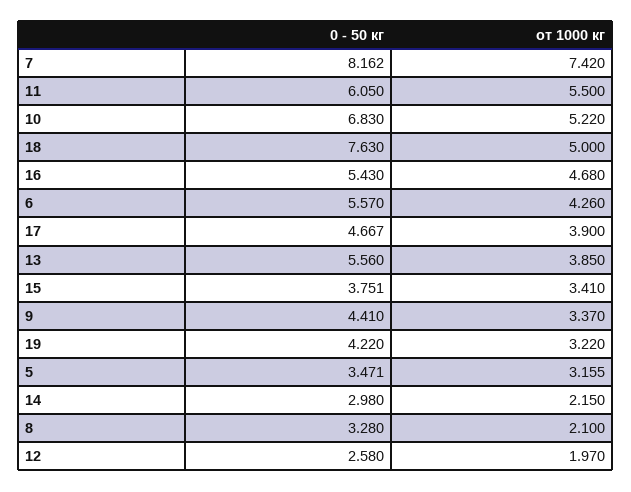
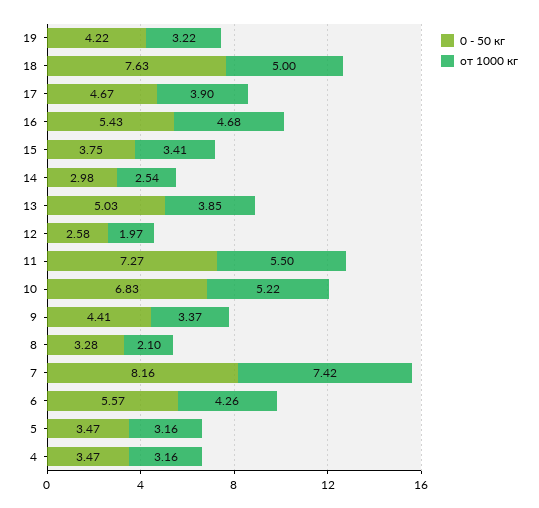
0 - 50 кг, 11: 6.05 -> 7.27
0 - 50 кг, 13: 5.56 -> 5.03
от 1000 кг, 14: 2.15 -> 2.54
0 - 50 кг, 4: none -> 3.47
от 1000 кг, 4: none -> 3.16

